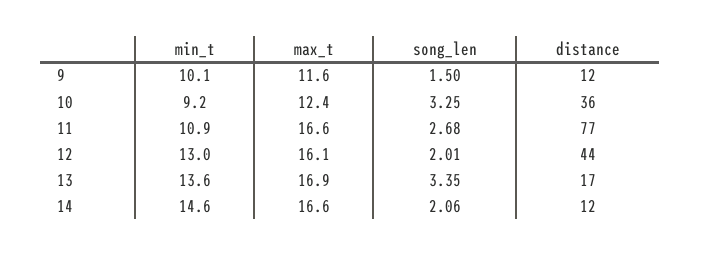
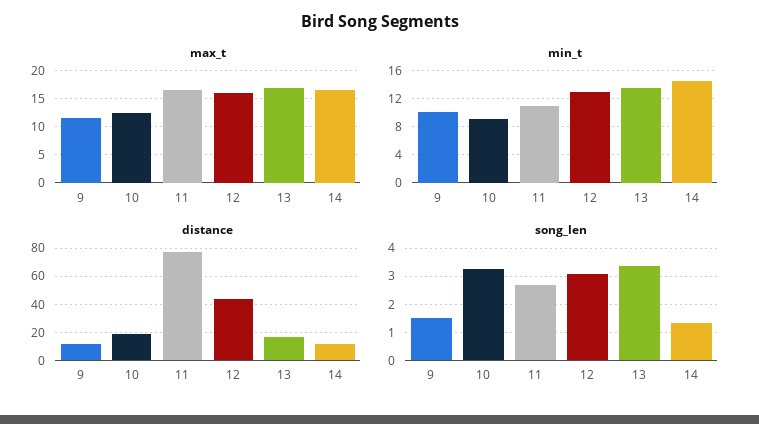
distance, 10: 36 -> 20
song_len, 12: 2.01 -> 3
song_len, 14: 2.06 -> 1.25

